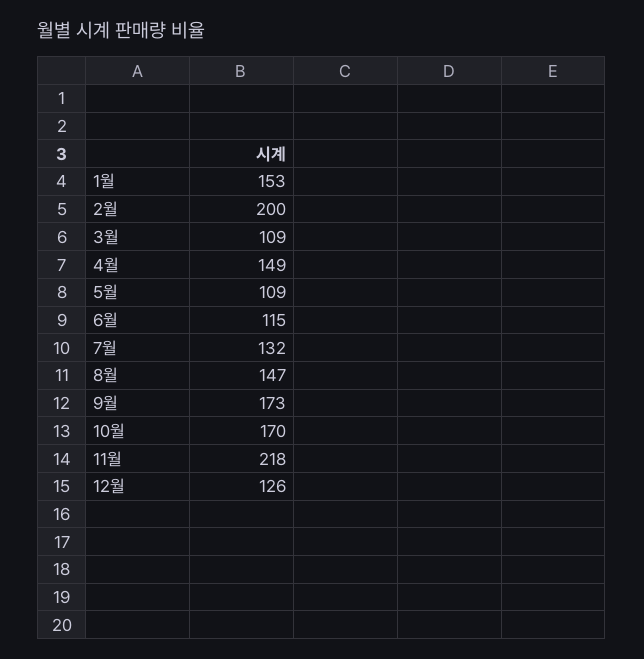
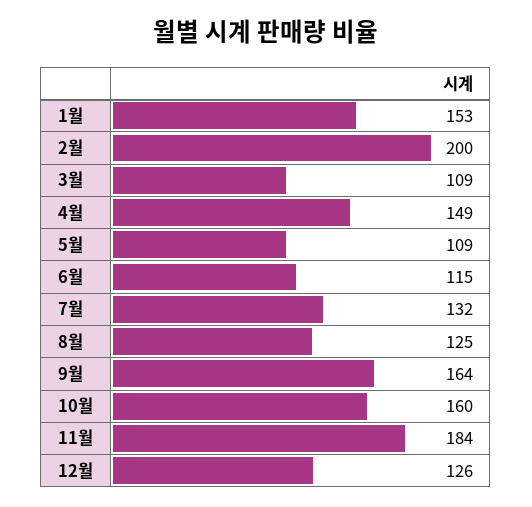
8월: 147 -> 125
9월: 173 -> 164
10월: 170 -> 160
11월: 218 -> 184

